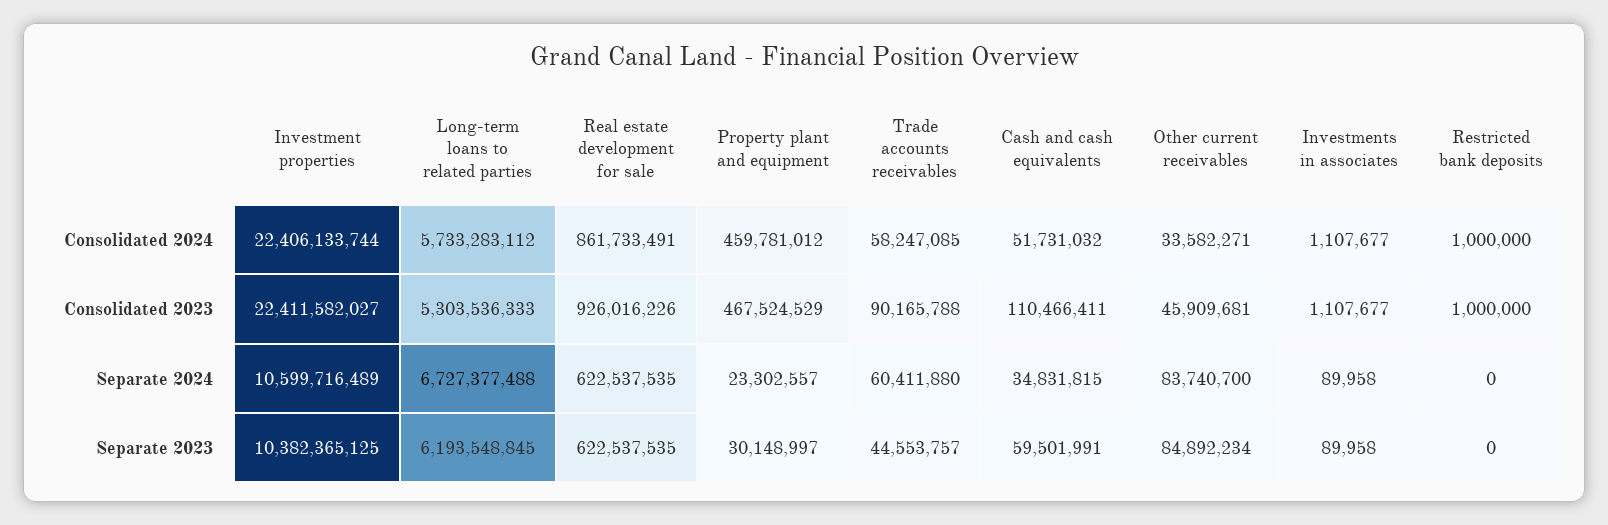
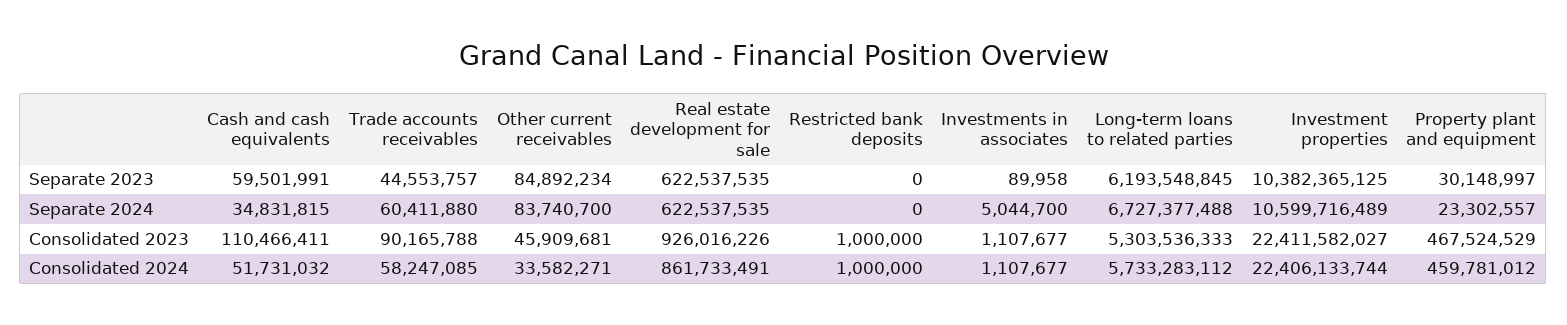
Investments in associates, Separate 2024: 89958 -> 5044700

